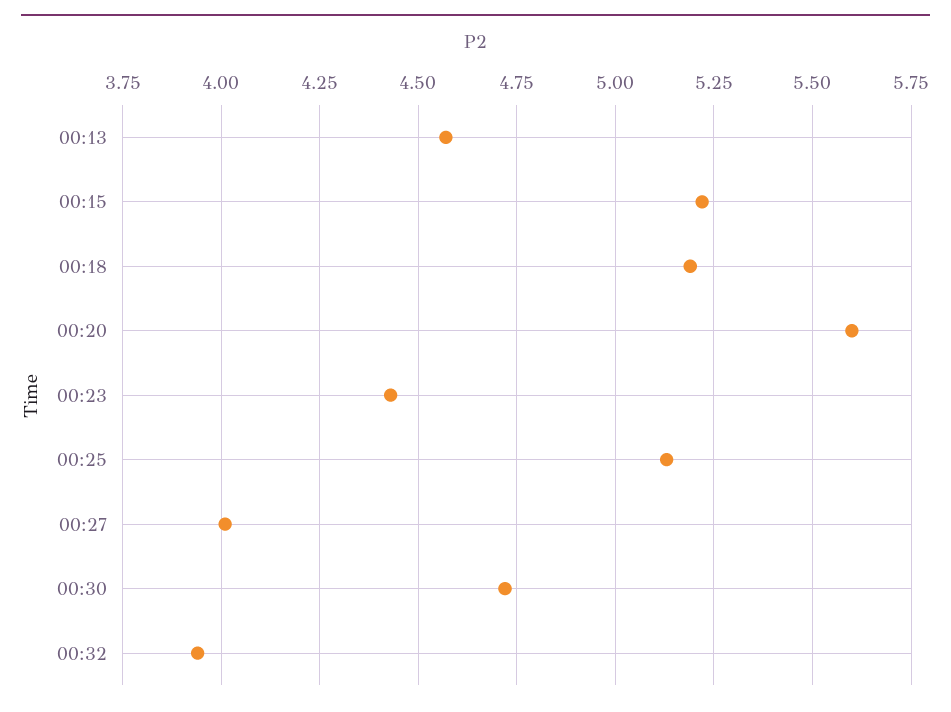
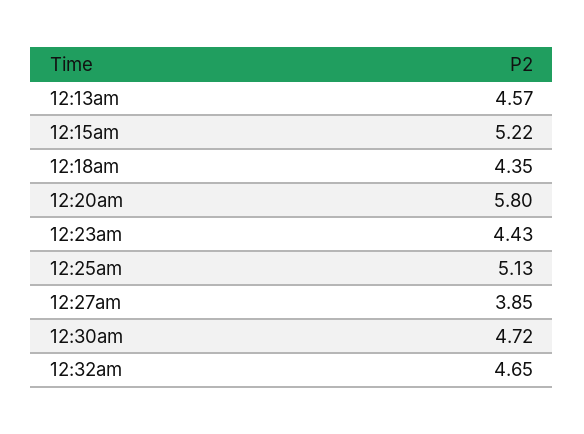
00:18: 5.2 -> 4.35
00:20: 5.6 -> 5.8
00:27: 4 -> 3.85
00:32: 3.95 -> 4.65

